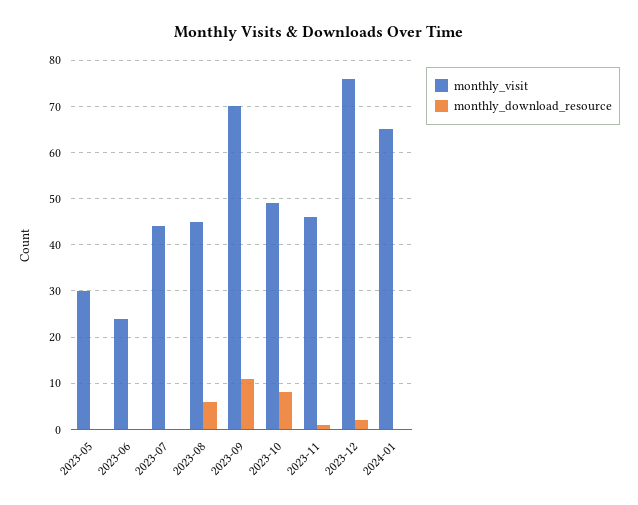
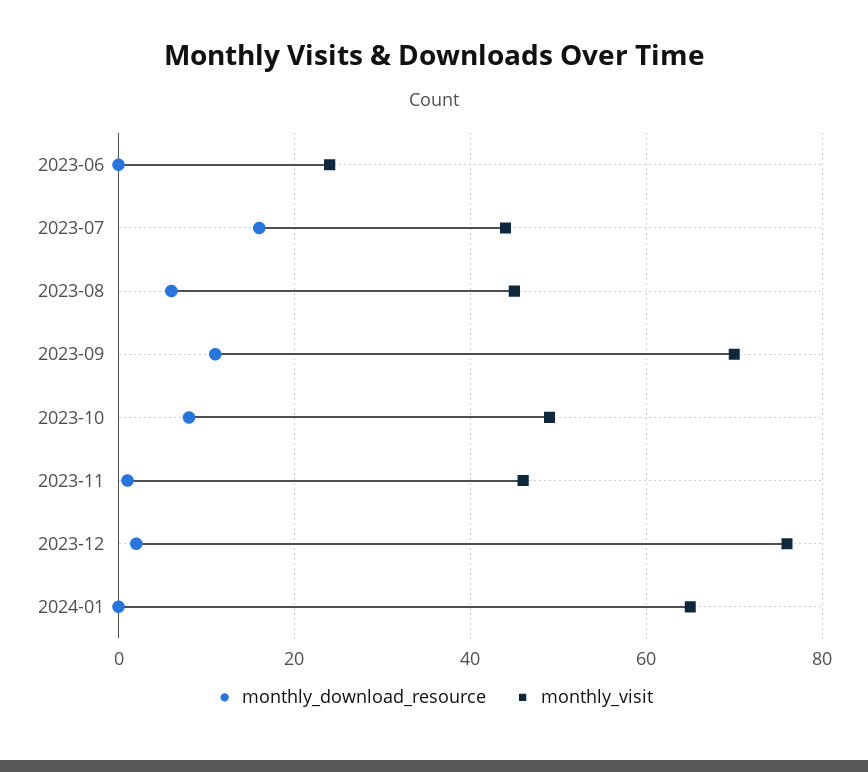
monthly_visit, 2023-05: 30 -> none
monthly_download_resource, 2023-05: 0 -> none
monthly_download_resource, 2023-07: 0 -> 15

